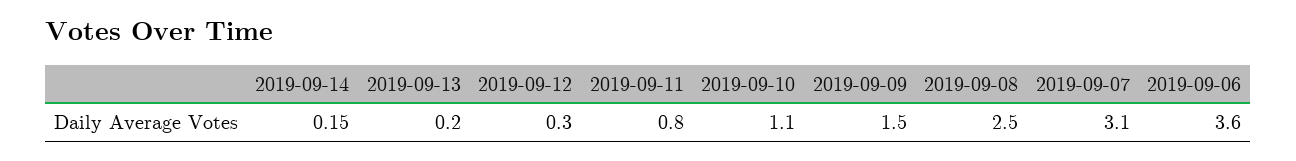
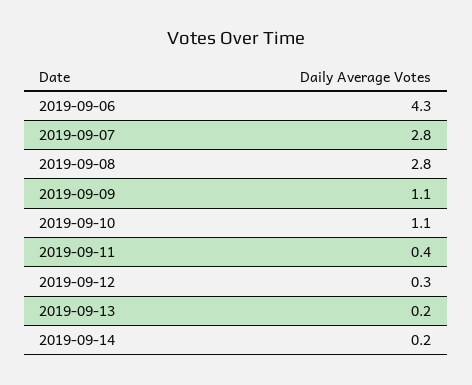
2019-09-11: 0.8 -> 0.4
2019-09-09: 1.5 -> 1.1
2019-09-08: 2.5 -> 2.8
2019-09-07: 3.1 -> 2.8
2019-09-06: 3.6 -> 4.3

